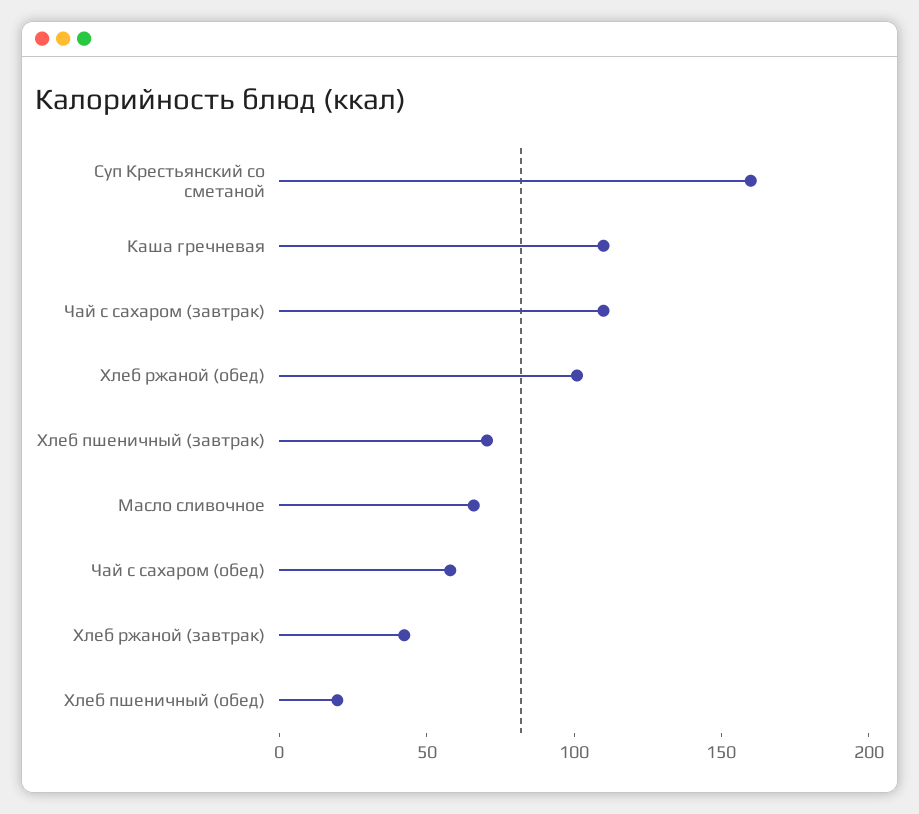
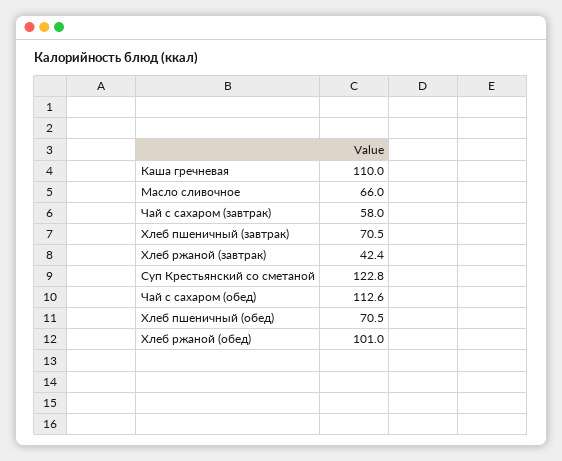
Суп Крестьянский со сметаной: 160 -> 122.8
Чай с сахаром (завтрак): 110 -> 58
Чай с сахаром (обед): 60 -> 112.6
Хлеб пшеничный (обед): 20 -> 70.5

